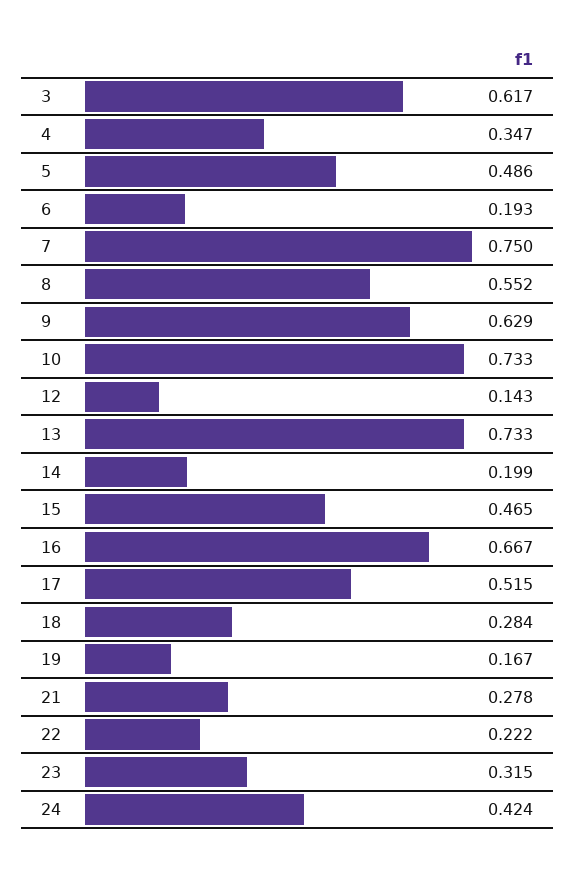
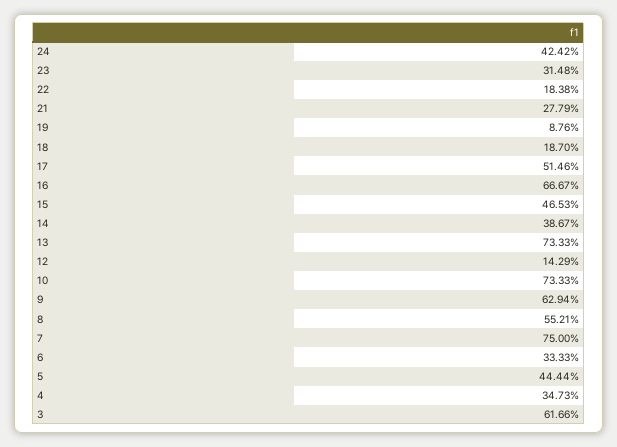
5: 0.486 -> 0.4444
6: 0.193 -> 0.3333
14: 0.199 -> 0.3867
18: 0.284 -> 0.187
19: 0.167 -> 0.0876
22: 0.222 -> 0.1838

